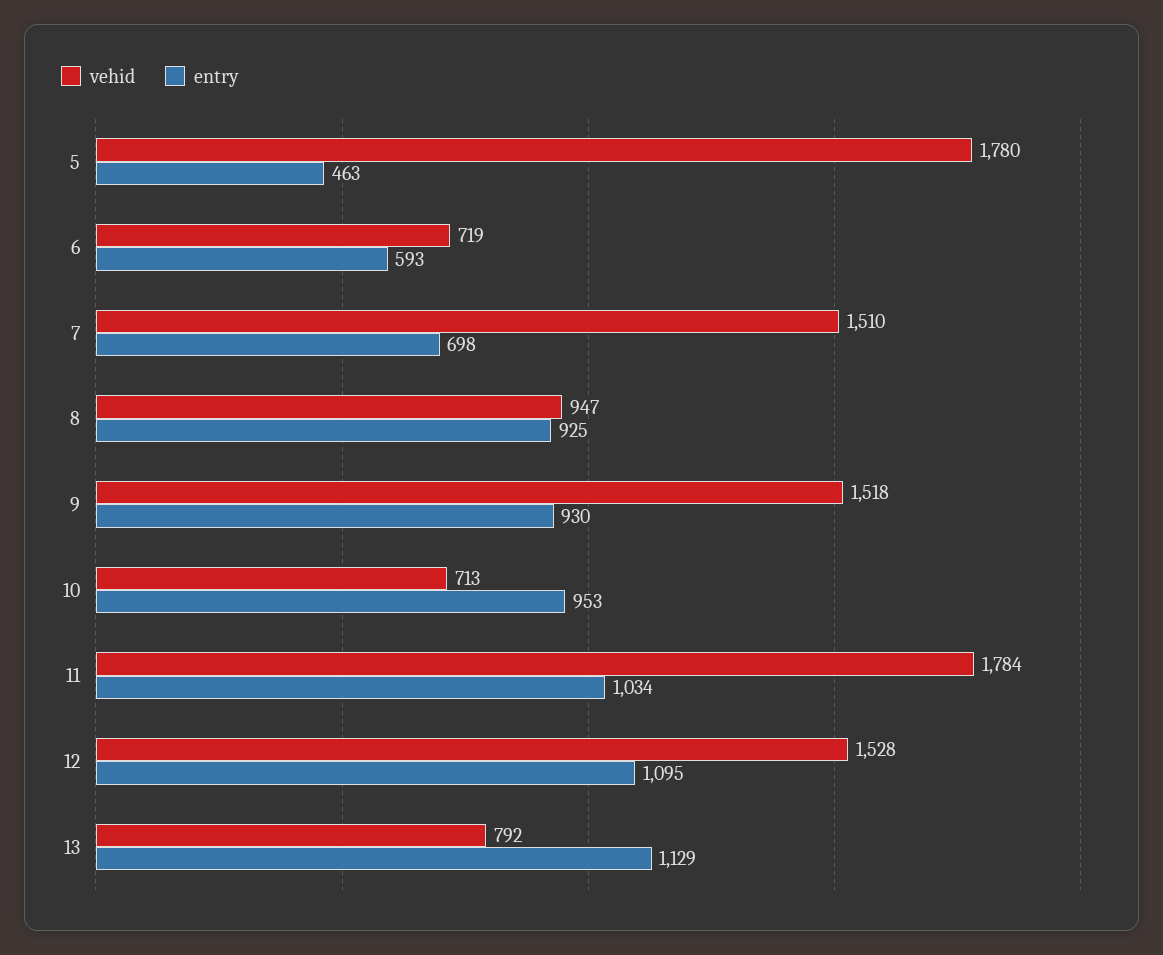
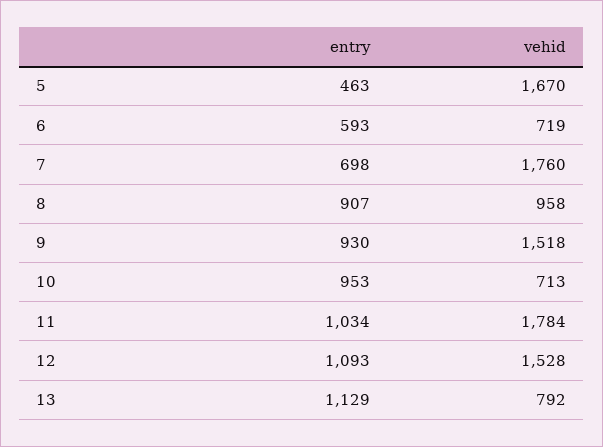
vehid, 5: 1780 -> 1670
vehid, 7: 1510 -> 1760
vehid, 8: 947 -> 958
entry, 8: 925 -> 907
entry, 12: 1095 -> 1093

